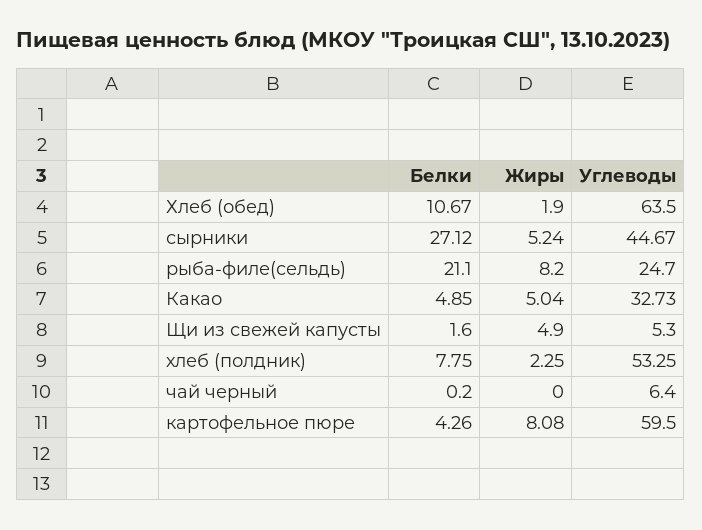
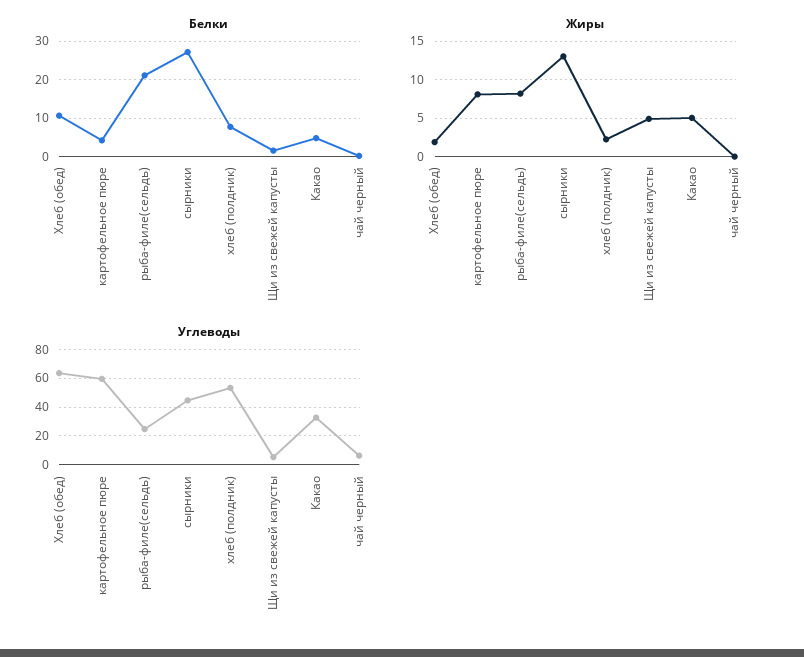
Жиры, сырники: 5.24 -> 13

